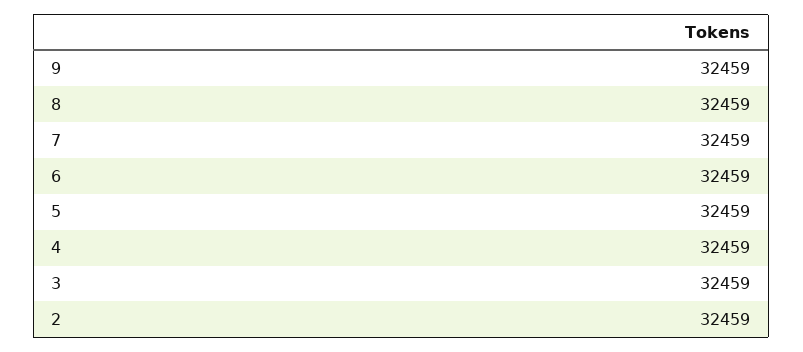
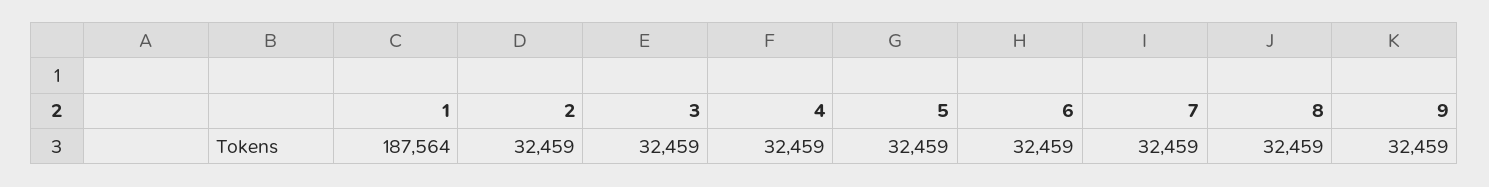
1: none -> 187564

